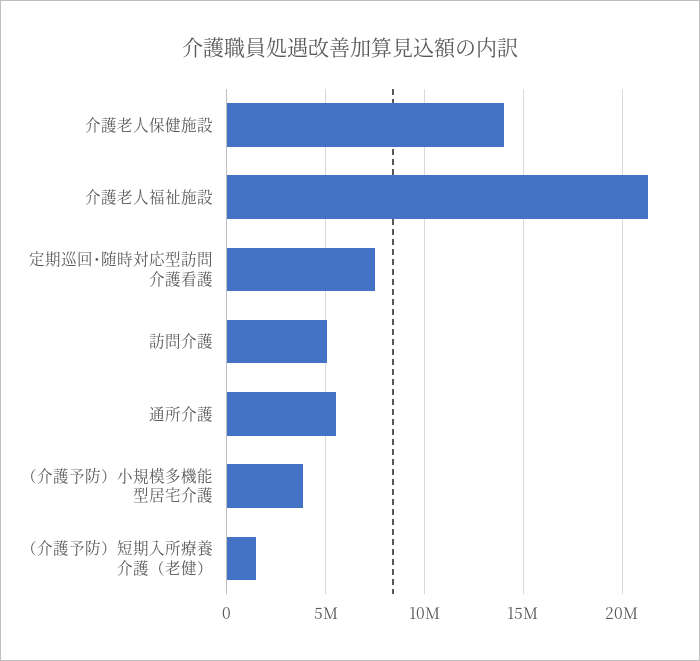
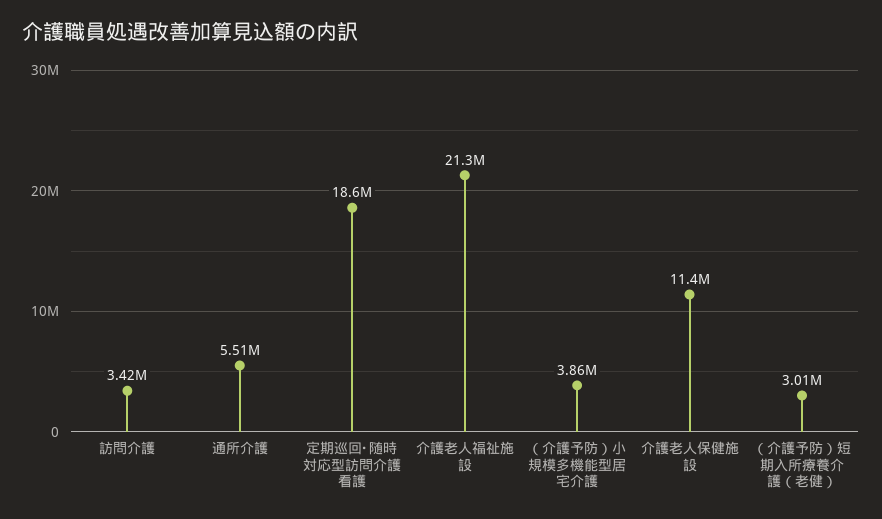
介護老人保健施設: 14000000 -> 11400000
定期巡回･随時対応型訪問介護看護: 7500000 -> 18600000
訪問介護: 5000000 -> 3420000
（介護予防）短期入所療養介護（老健）: 1500000 -> 3010000

